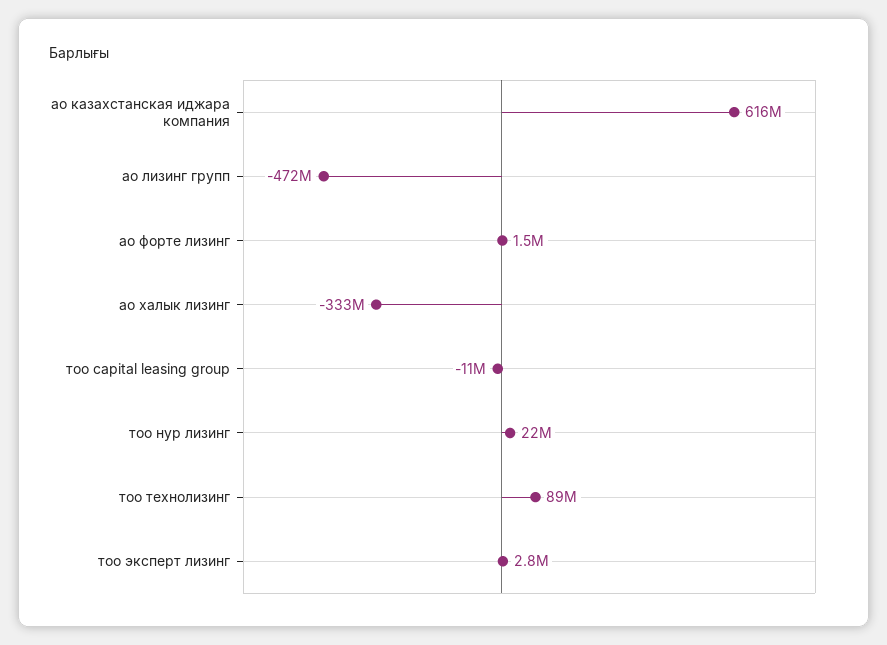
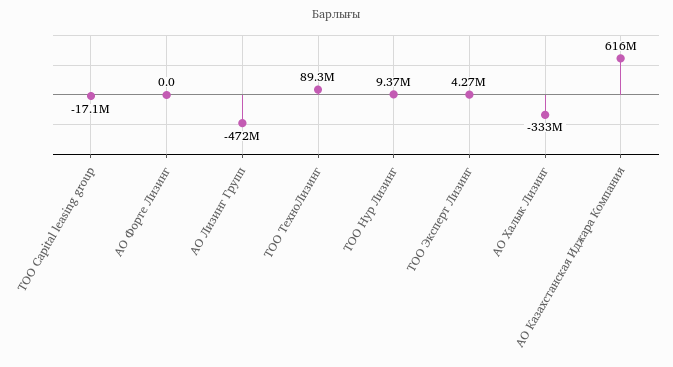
ао форте лизинг: 1500000 -> 0
тоо capital leasing group: -11000000 -> -17100000
тоо нур лизинг: 22000000 -> 9370000
тоо эксперт лизинг: 2800000 -> 4270000

